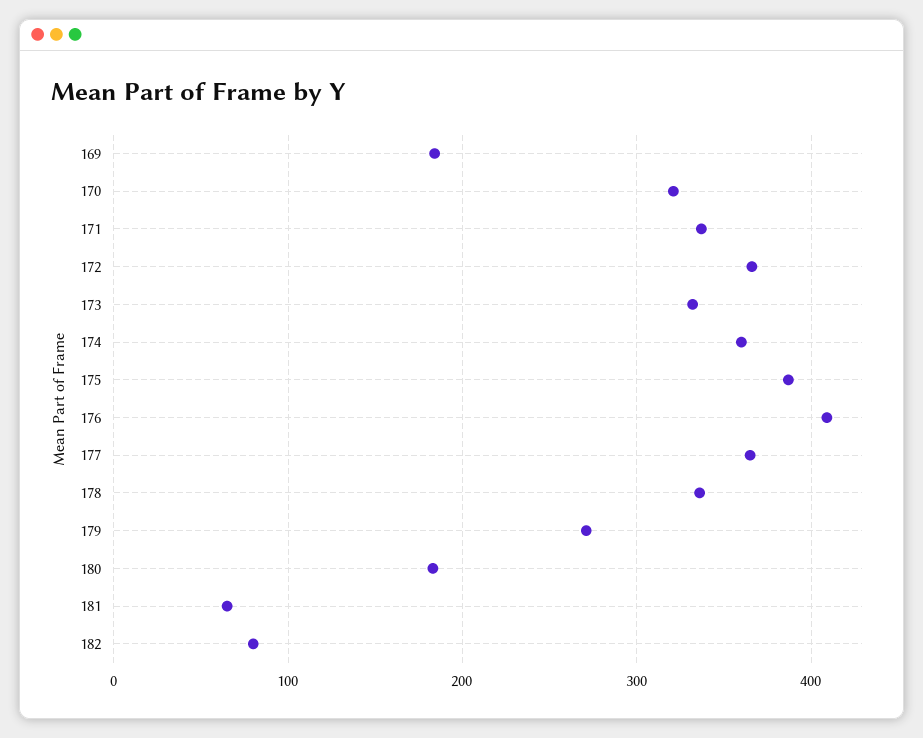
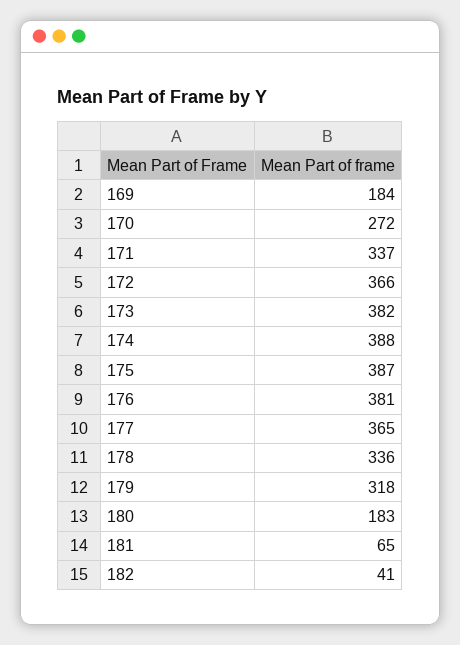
170: 320 -> 272
173: 330 -> 382
174: 360 -> 388
176: 410 -> 381
179: 270 -> 318
182: 80 -> 41

